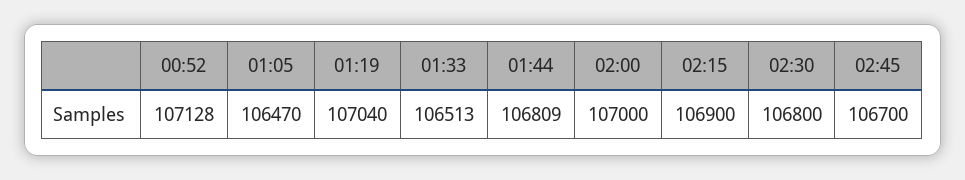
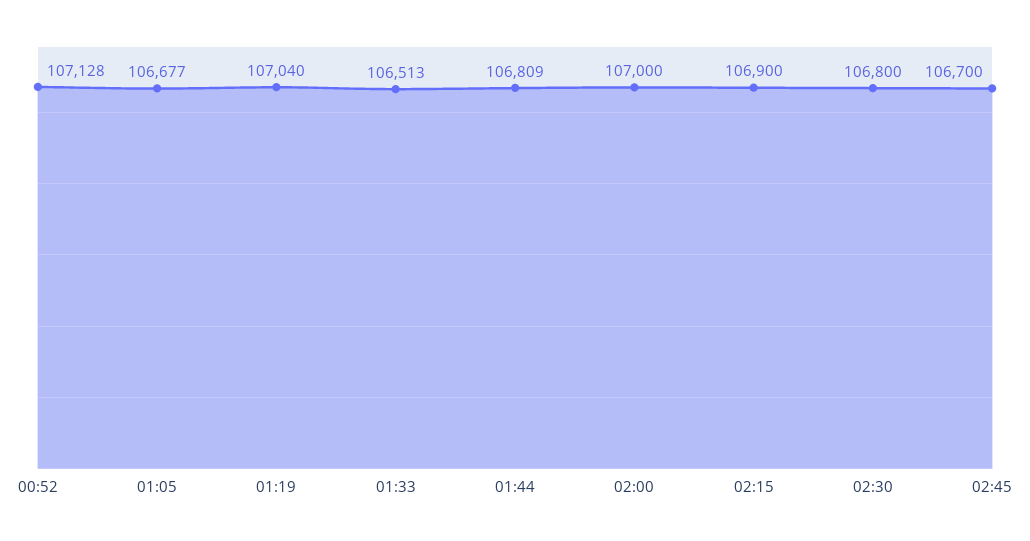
01:05: 106470 -> 106677

